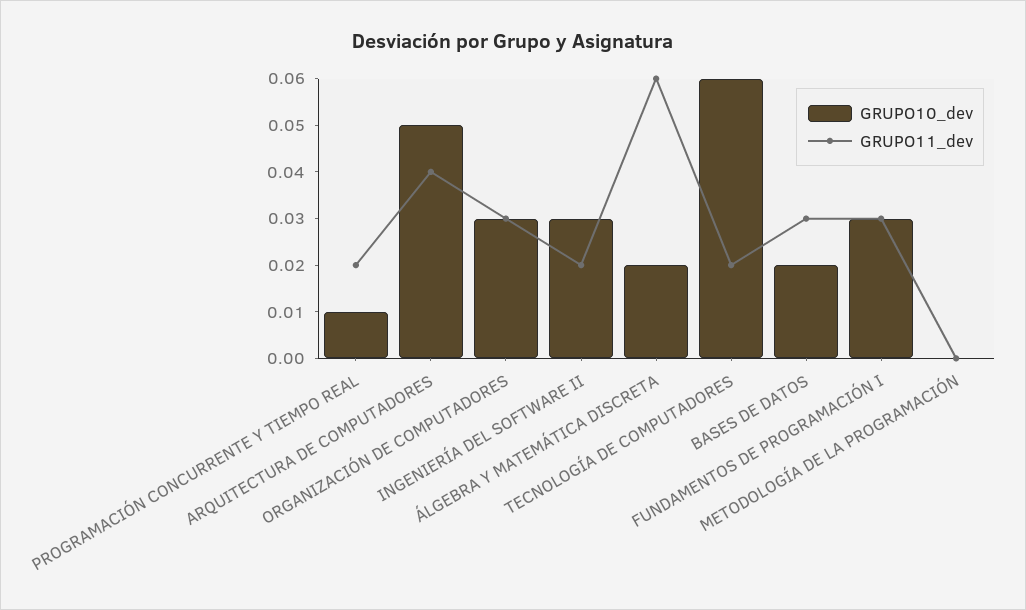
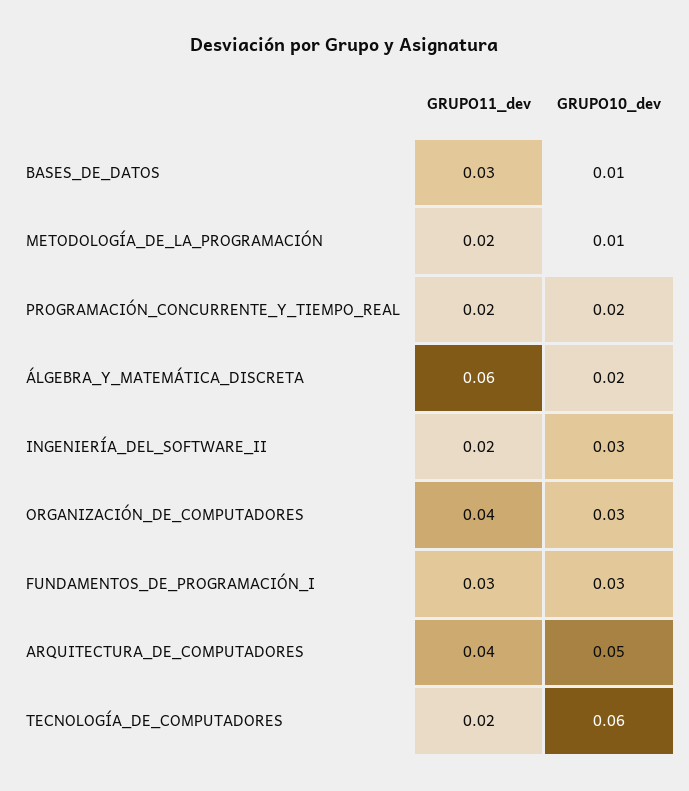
GRUPO10_dev, PROGRAMACIÓN CONCURRENTE Y TIEMPO REAL: 0.01 -> 0.02
GRUPO11_dev, ORGANIZACIÓN DE COMPUTADORES: 0.03 -> 0.04
GRUPO10_dev, BASES DE DATOS: 0.02 -> 0.01
GRUPO10_dev, METODOLOGÍA DE LA PROGRAMACIÓN: 0 -> 0.01
GRUPO11_dev, METODOLOGÍA DE LA PROGRAMACIÓN: 0 -> 0.02

